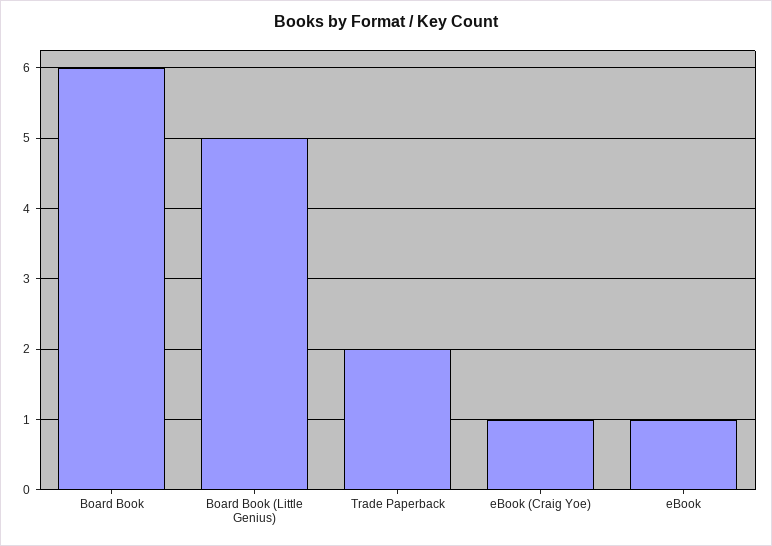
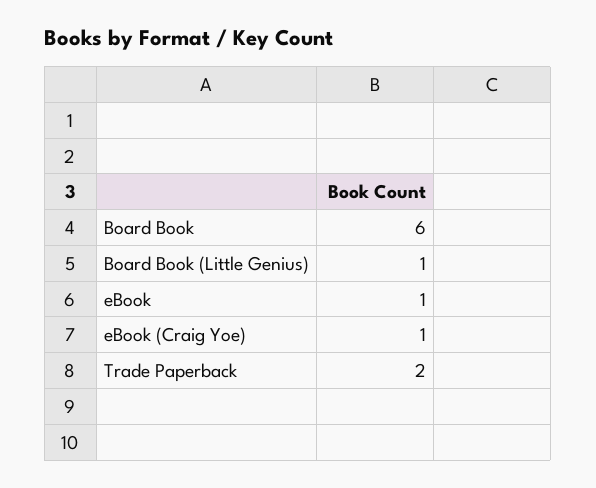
Board Book (Little Genius): 5 -> 1

